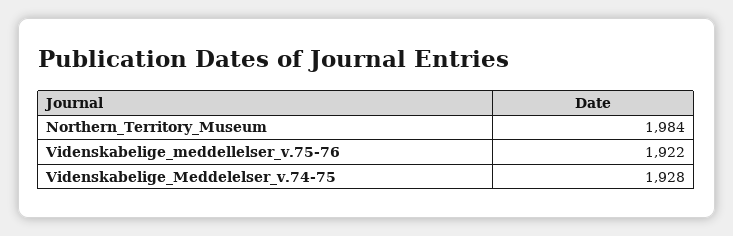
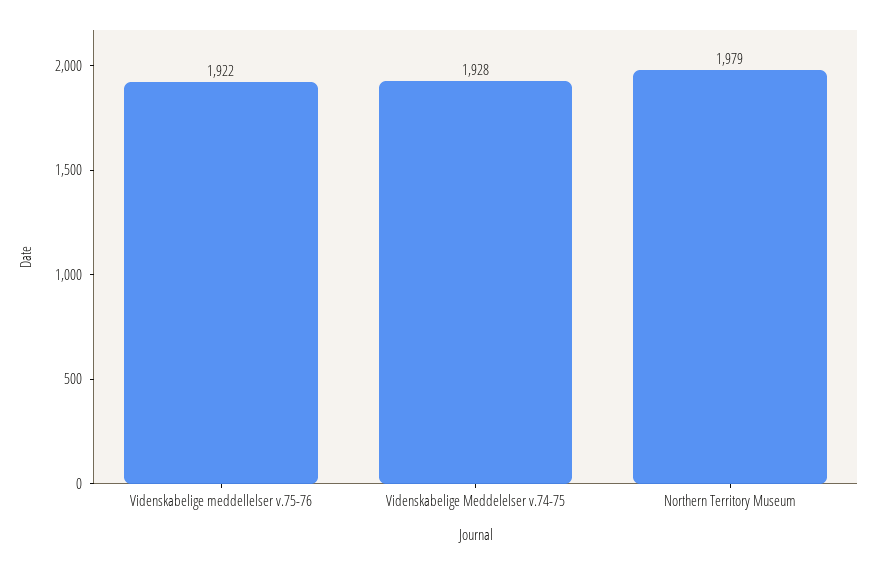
Northern_Territory_Museum: 1984 -> 1979

